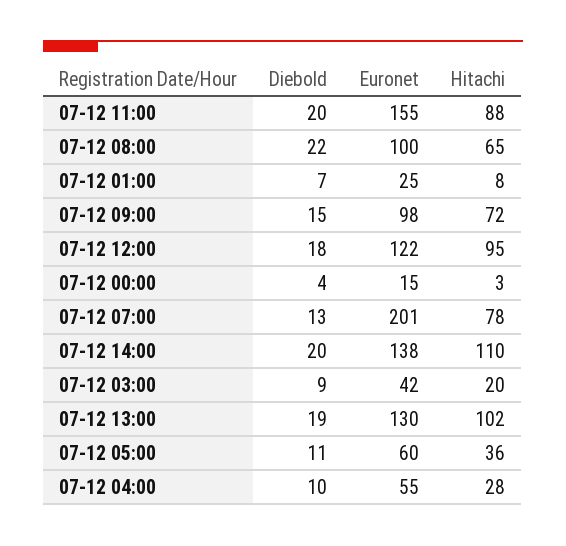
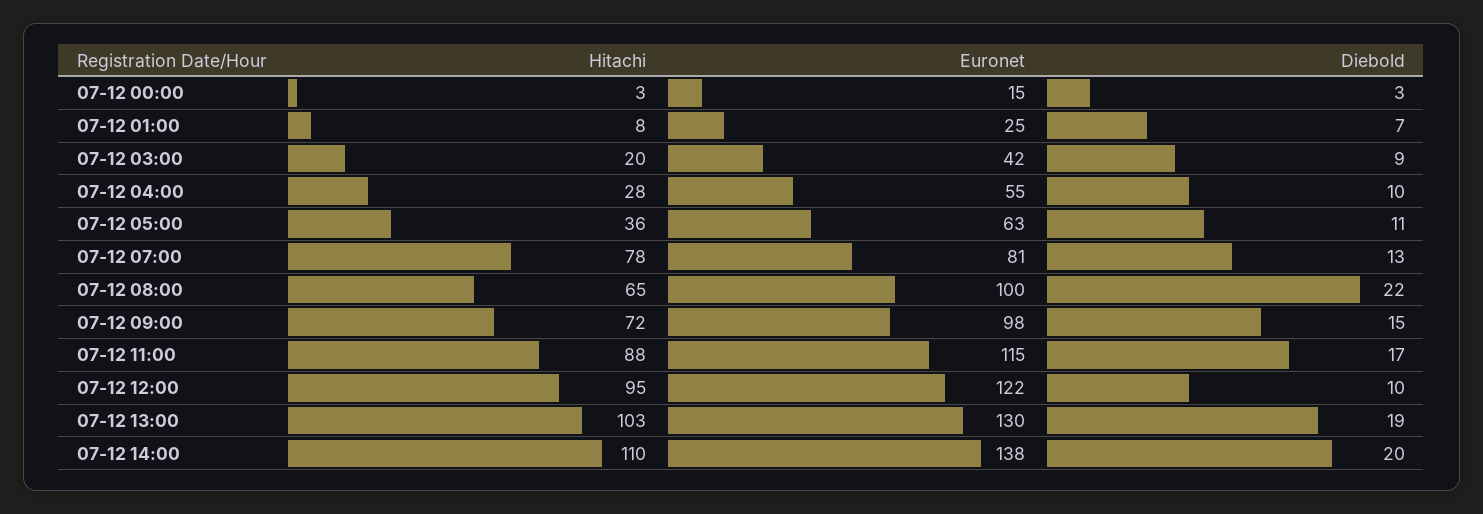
Diebold, 07-12 11:00: 20 -> 17
Euronet, 07-12 11:00: 155 -> 115
Diebold, 07-12 12:00: 18 -> 10
Diebold, 07-12 00:00: 4 -> 3
Euronet, 07-12 07:00: 201 -> 81
Hitachi, 07-12 13:00: 102 -> 103
Euronet, 07-12 05:00: 60 -> 63

